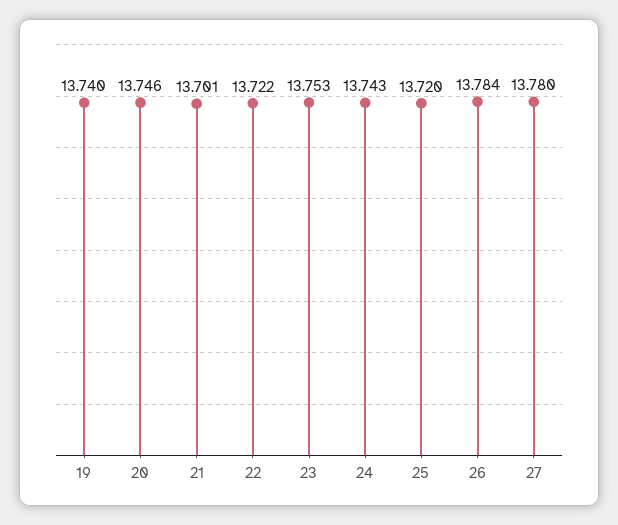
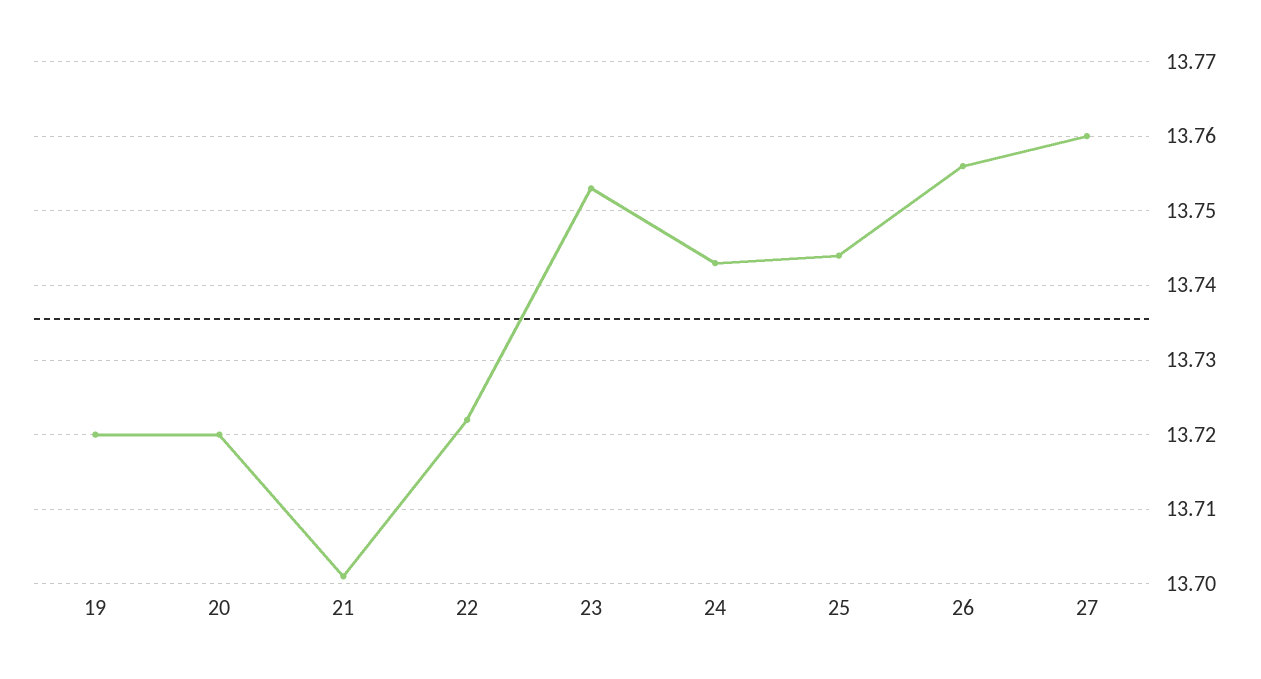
19: 13.74 -> 13.72
20: 13.746 -> 13.72
25: 13.72 -> 13.744
26: 13.784 -> 13.756
27: 13.78 -> 13.76

